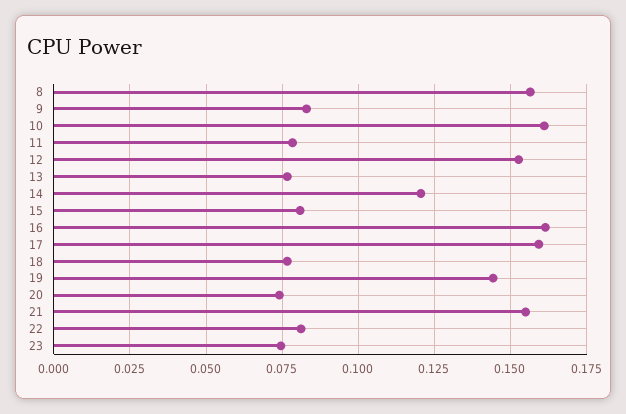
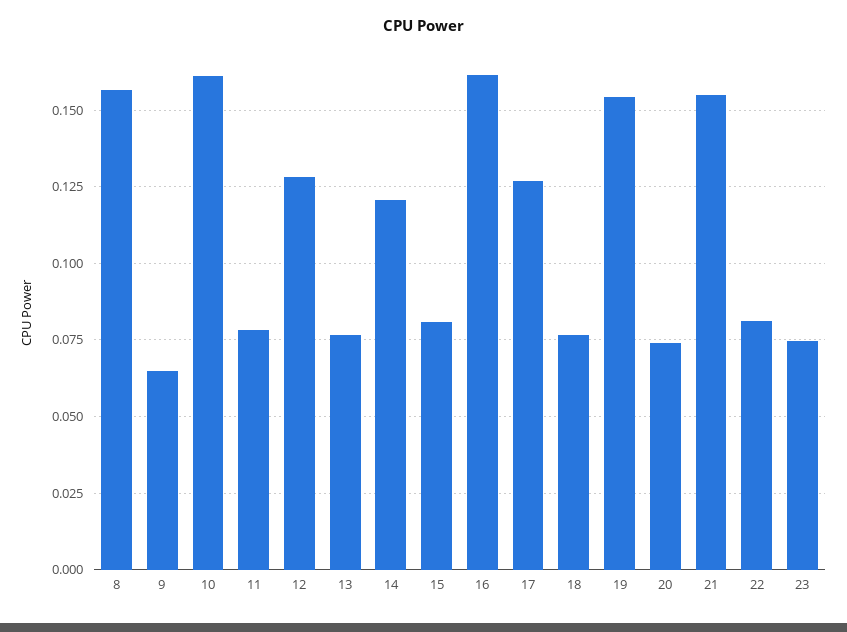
9: 0.0825 -> 0.065
12: 0.1525 -> 0.1275
17: 0.16 -> 0.1275
19: 0.145 -> 0.155

